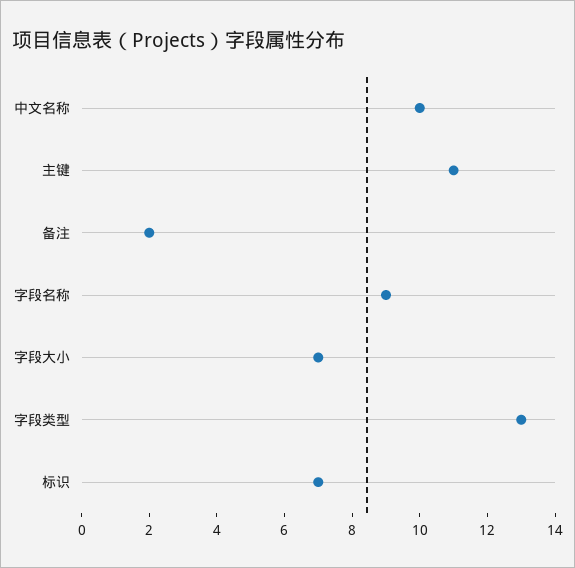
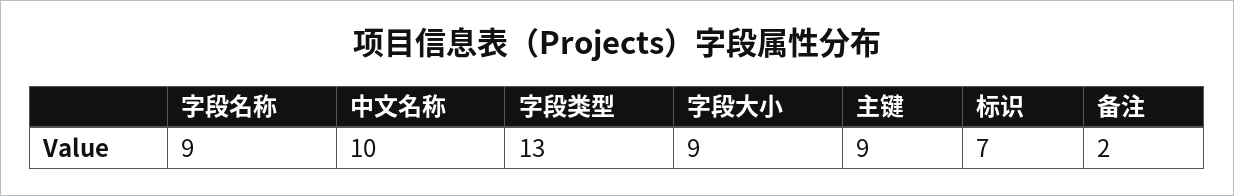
主键: 11 -> 9
字段大小: 7 -> 9

